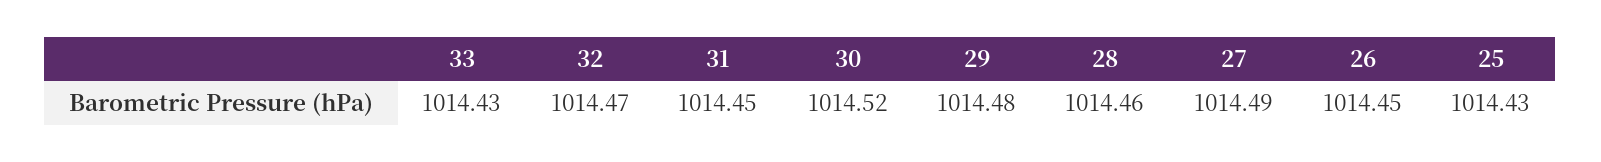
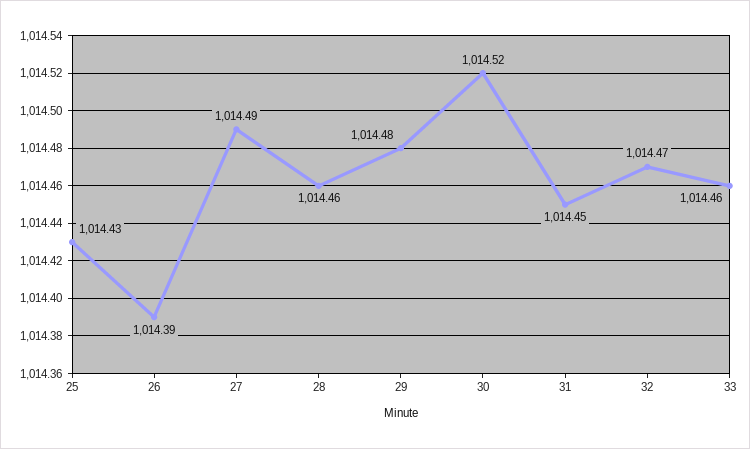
33: 1014.43 -> 1014.46
26: 1014.45 -> 1014.39

